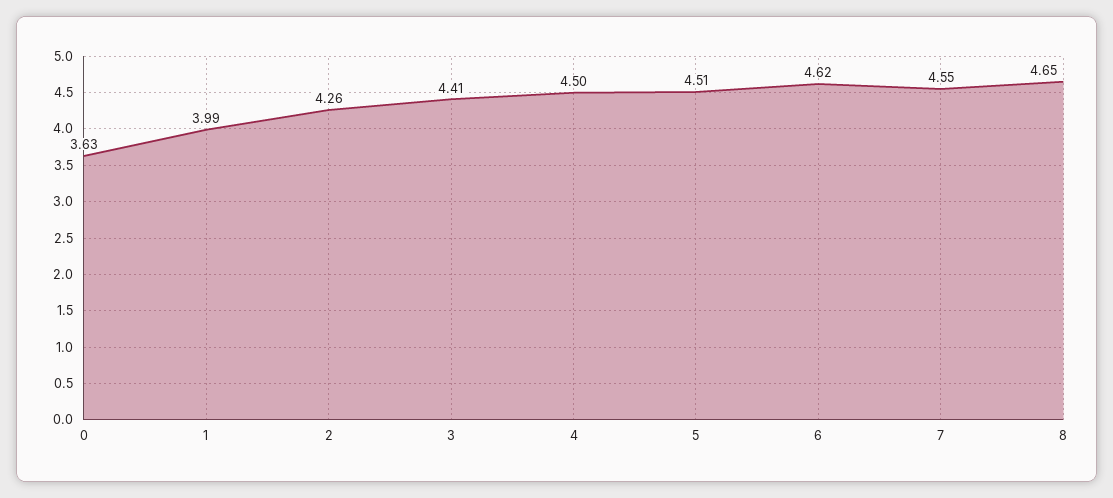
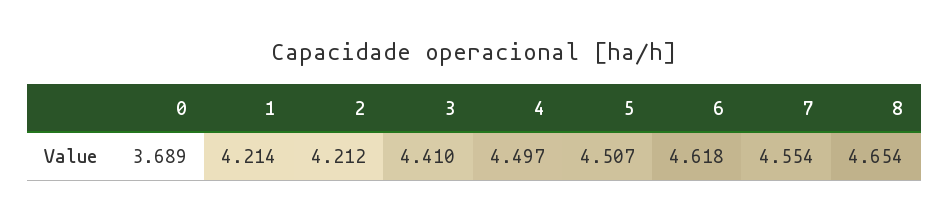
0: 3.63 -> 3.689
1: 3.99 -> 4.214
2: 4.26 -> 4.212

